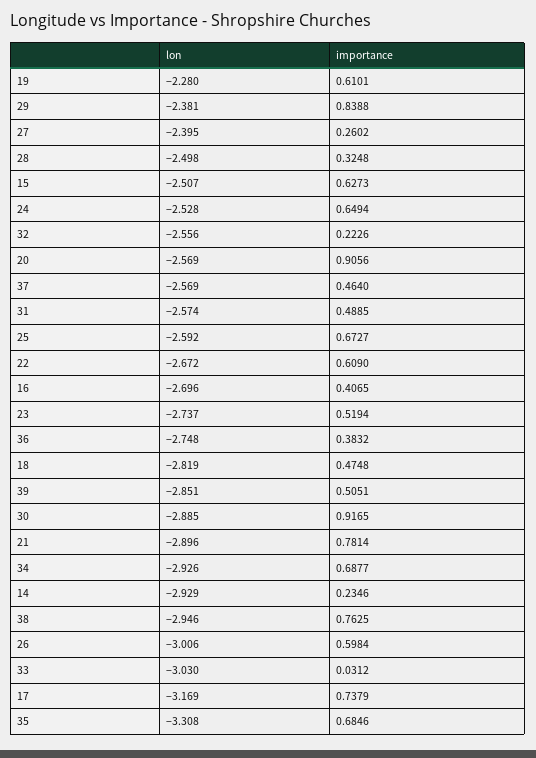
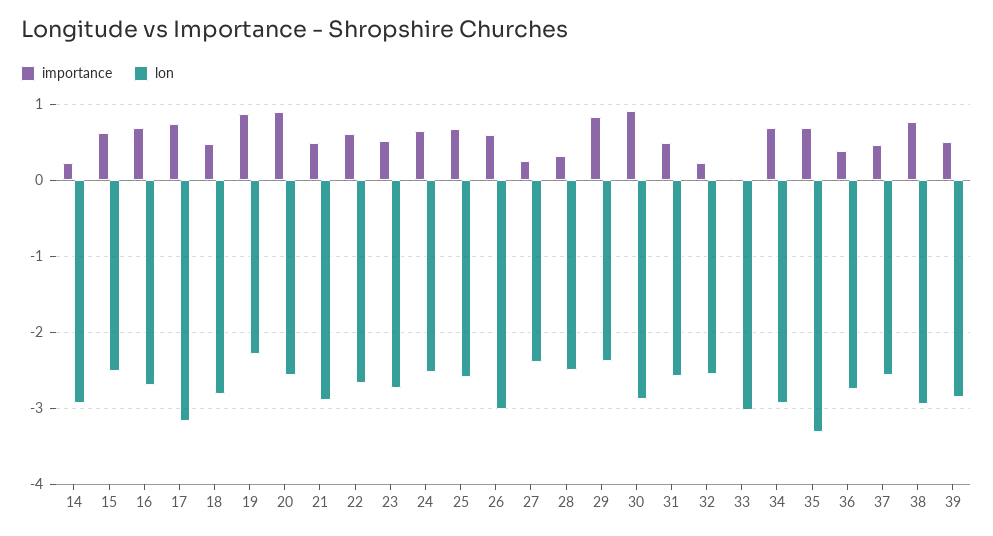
importance, 19: 0.6101 -> 0.9
importance, 16: 0.4065 -> 0.7
importance, 21: 0.7814 -> 0.5

